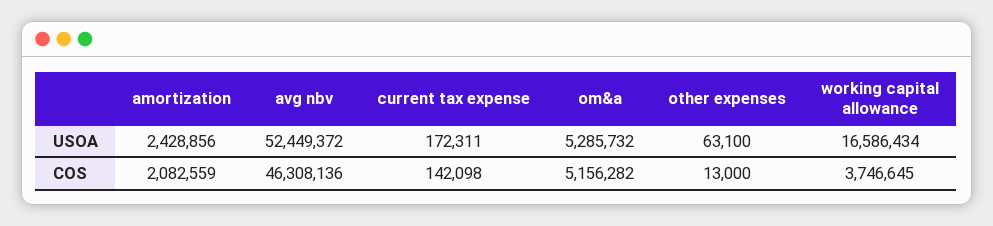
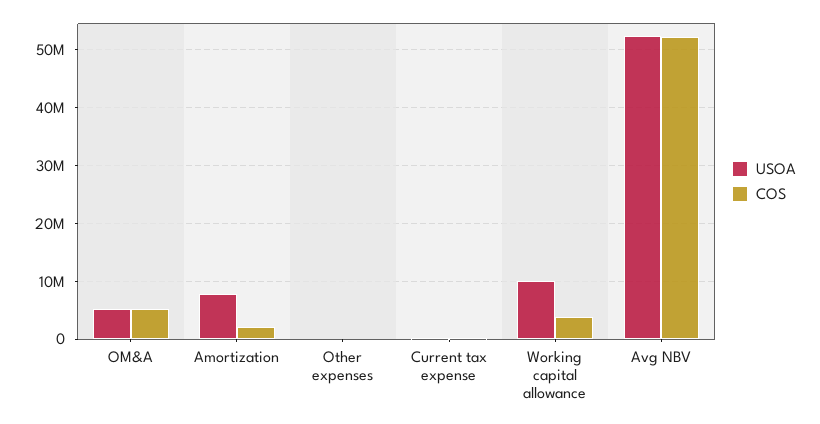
USOA, amortization: 2428856 -> 8000000
USOA, working capital allowance: 16586434 -> 10000000
COS, avg nbv: 46308136 -> 52000000

